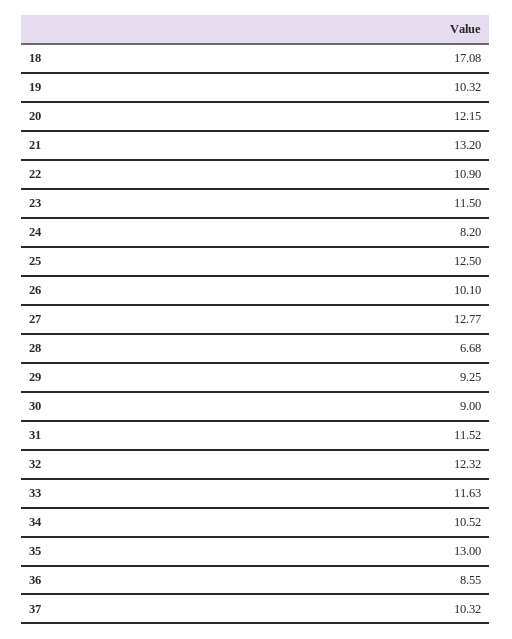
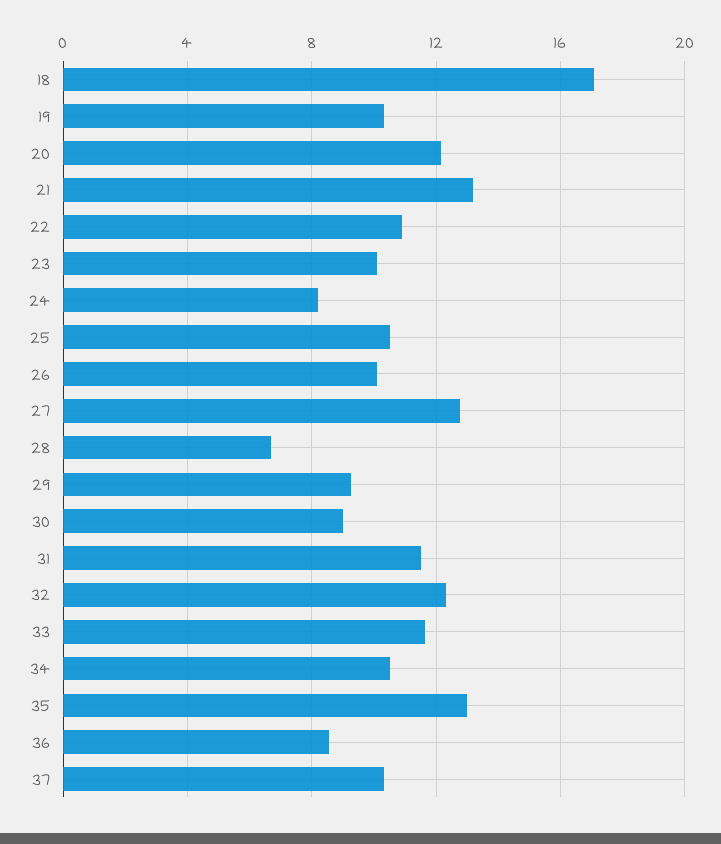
23: 11.5 -> 10
25: 12.5 -> 10.5

